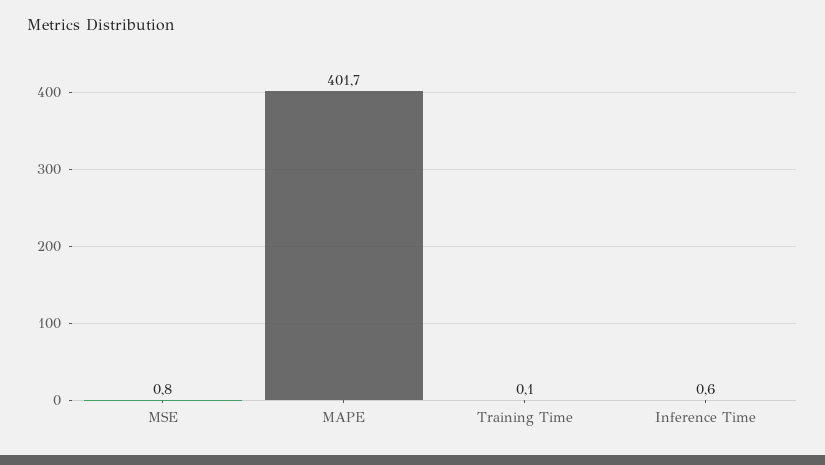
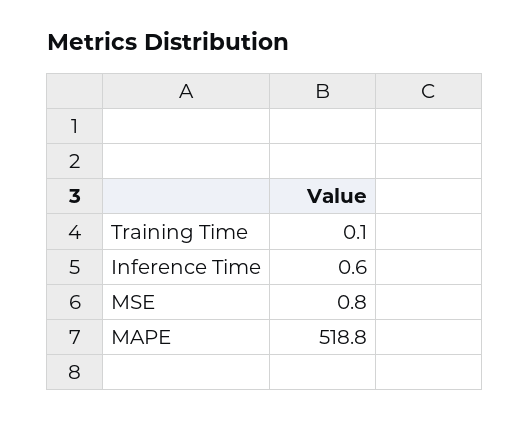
MAPE: 401.7 -> 518.8

